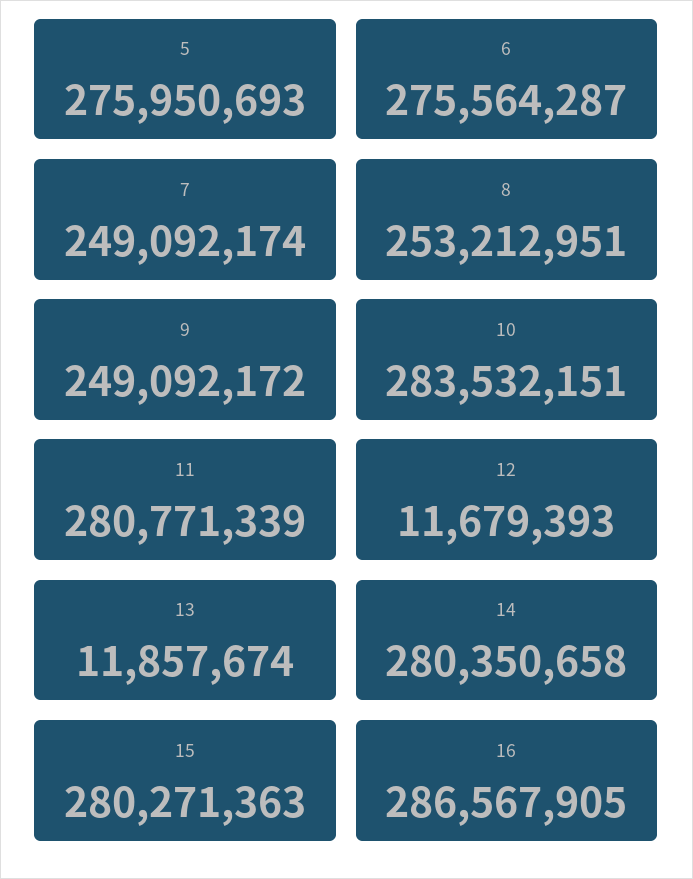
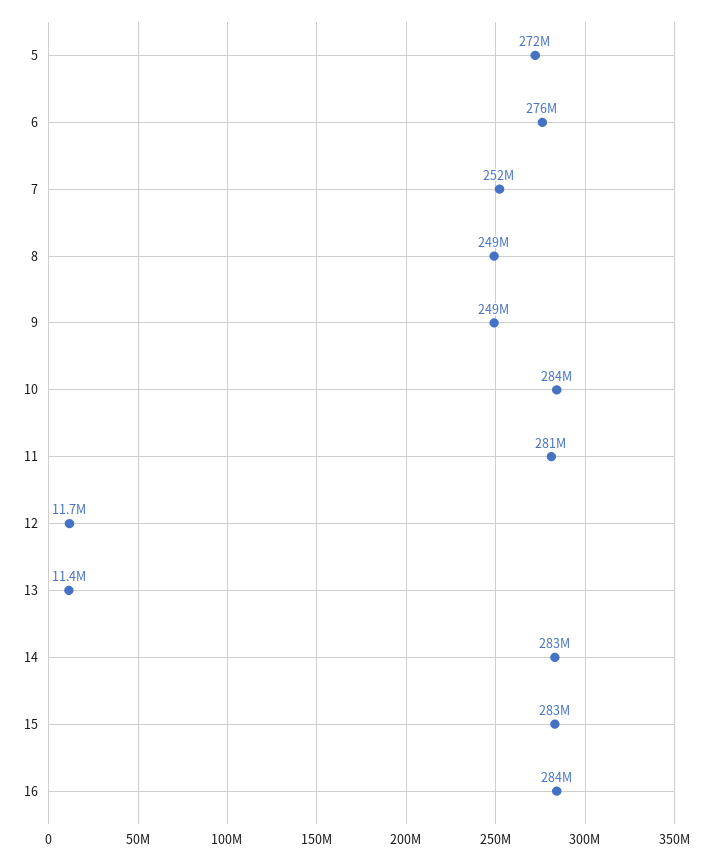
5: 275950693 -> 272000000
7: 249092174 -> 252000000
8: 253212951 -> 249000000
13: 11857674 -> 11400000
14: 280350658 -> 283000000
15: 280271363 -> 283000000
16: 286567905 -> 284000000

